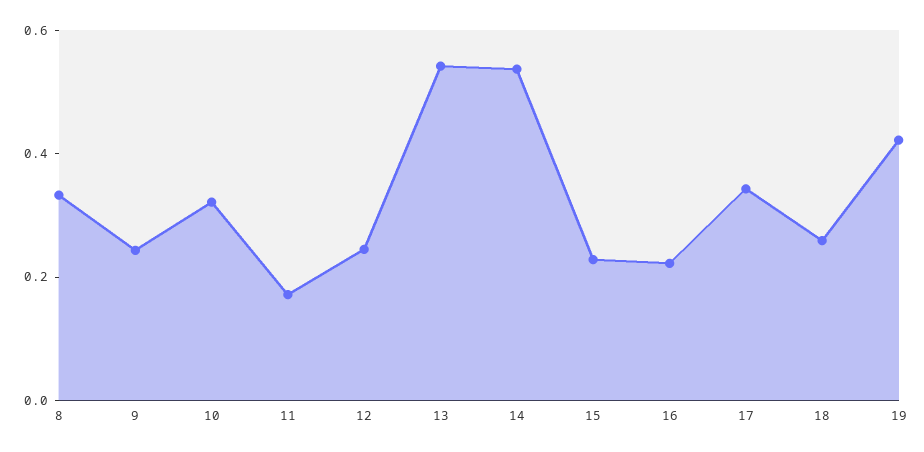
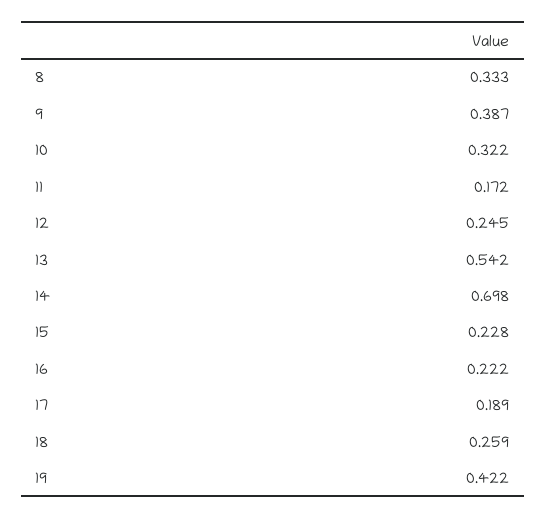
9: 0.25 -> 0.387
14: 0.55 -> 0.698
17: 0.35 -> 0.189

